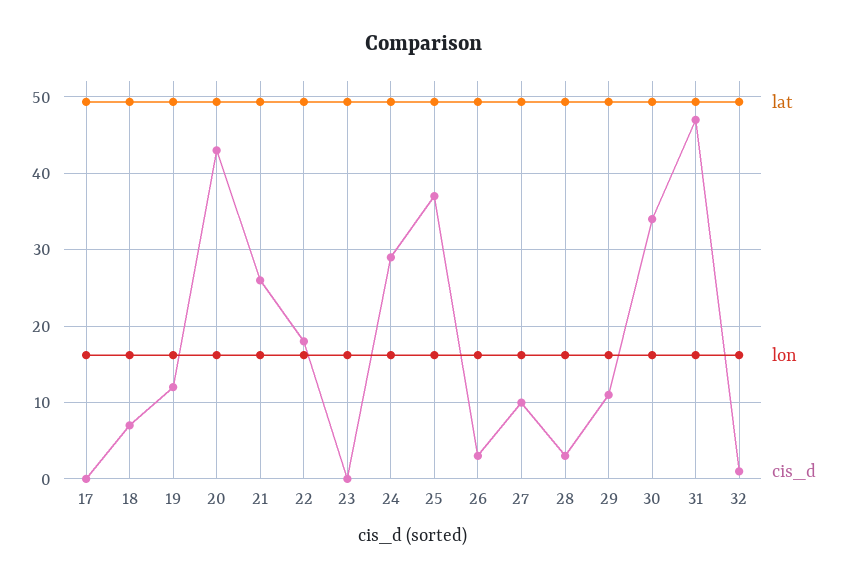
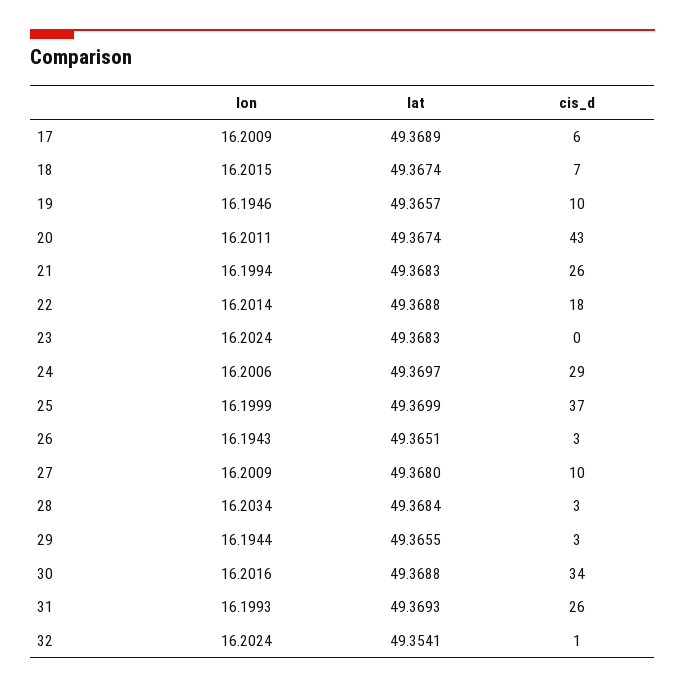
cis_d, 17: 0 -> 6
cis_d, 19: 12 -> 10
cis_d, 29: 11 -> 3
cis_d, 31: 47 -> 26

